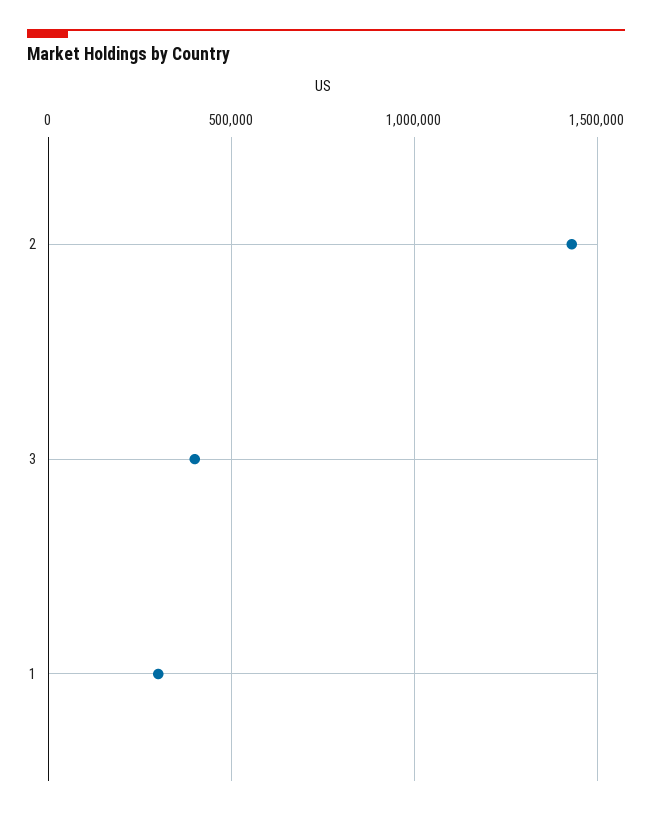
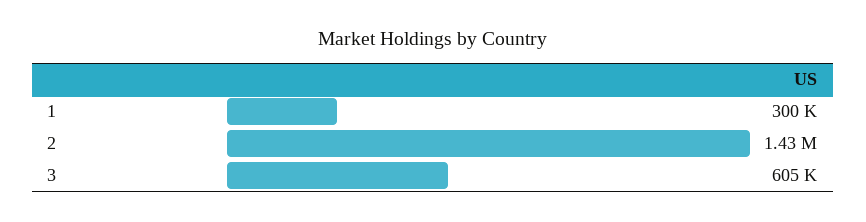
3: 400000 -> 605000

